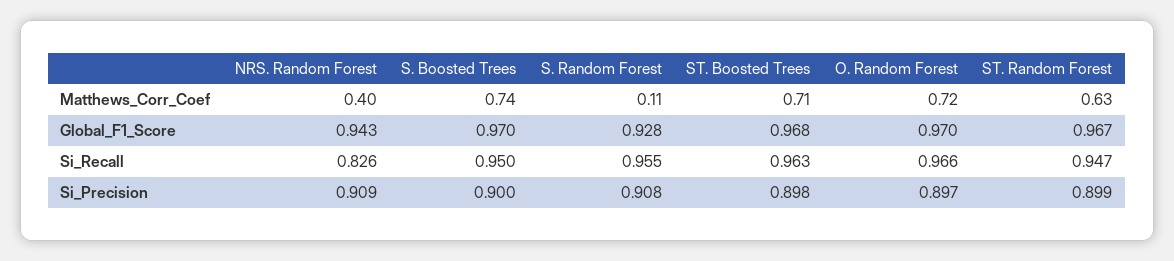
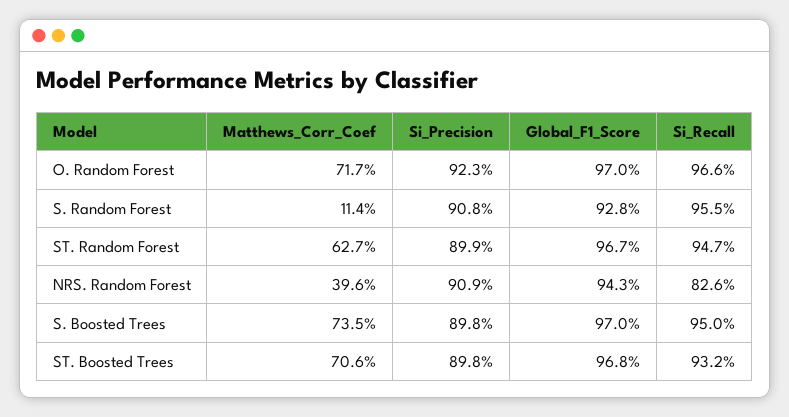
ST. Boosted Trees, Si_Recall: 0.963 -> 0.932
S. Boosted Trees, Si_Precision: 0.9 -> 0.898
O. Random Forest, Si_Precision: 0.897 -> 0.923

